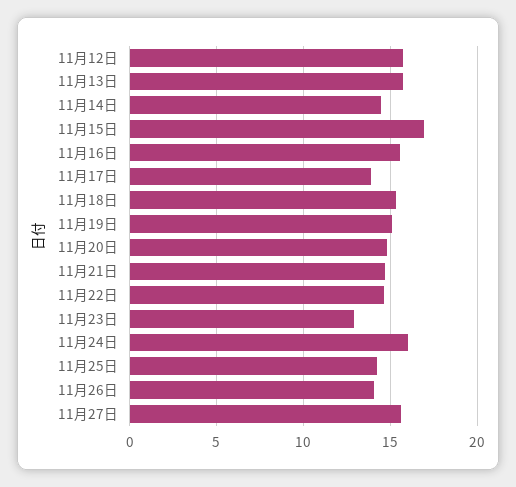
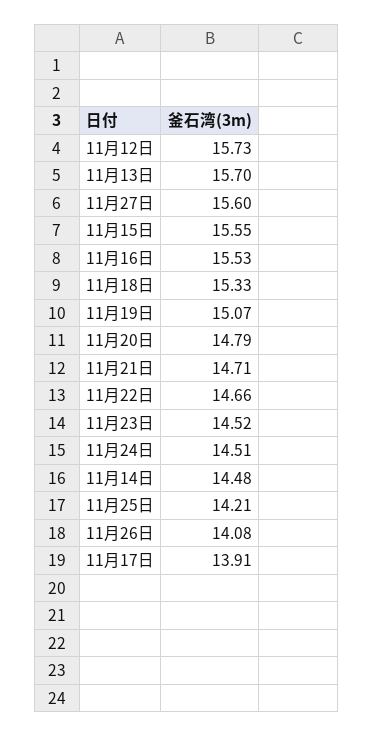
11月15日: 17 -> 15.55
11月23日: 13 -> 14.52
11月24日: 16 -> 14.51

